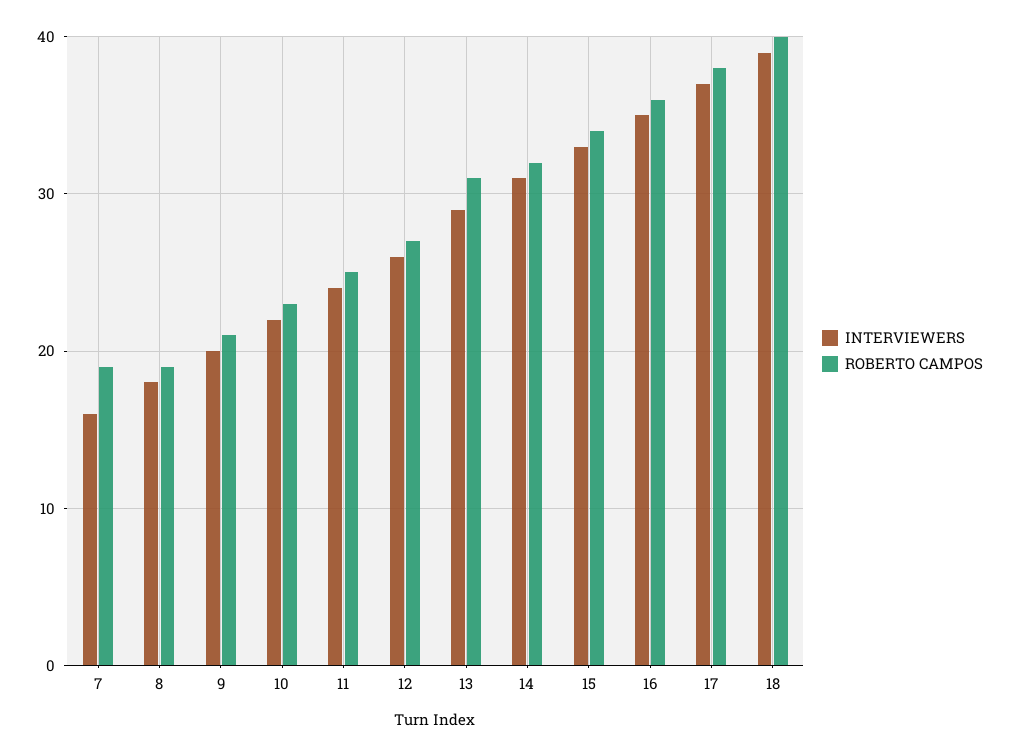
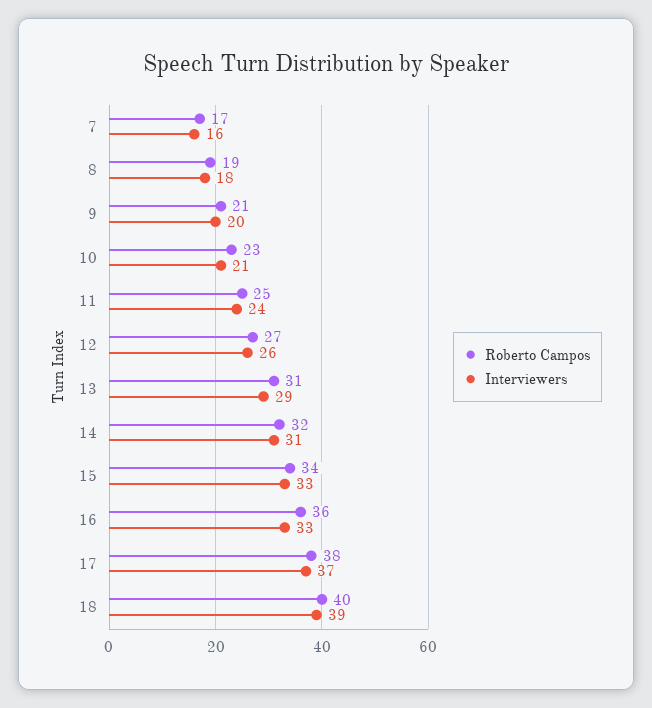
ROBERTO CAMPOS, 7: 19 -> 17
INTERVIEWERS, 10: 22 -> 21
INTERVIEWERS, 16: 35 -> 33

